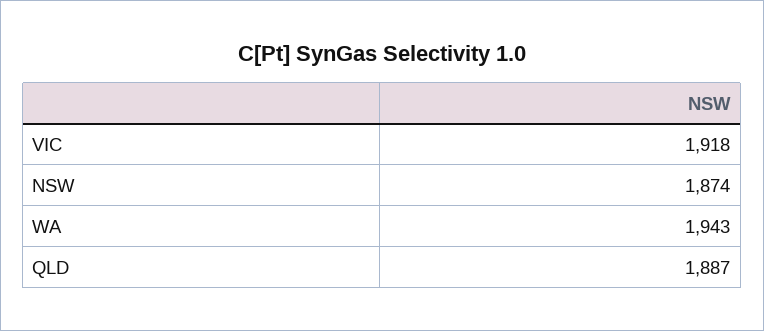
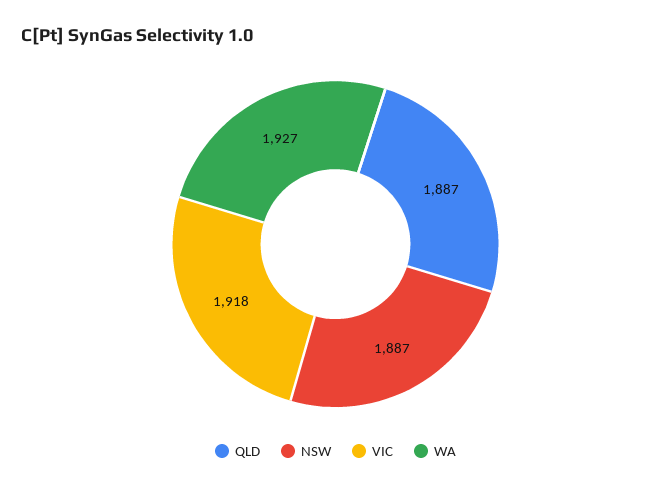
NSW: 1874 -> 1887
WA: 1943 -> 1927

